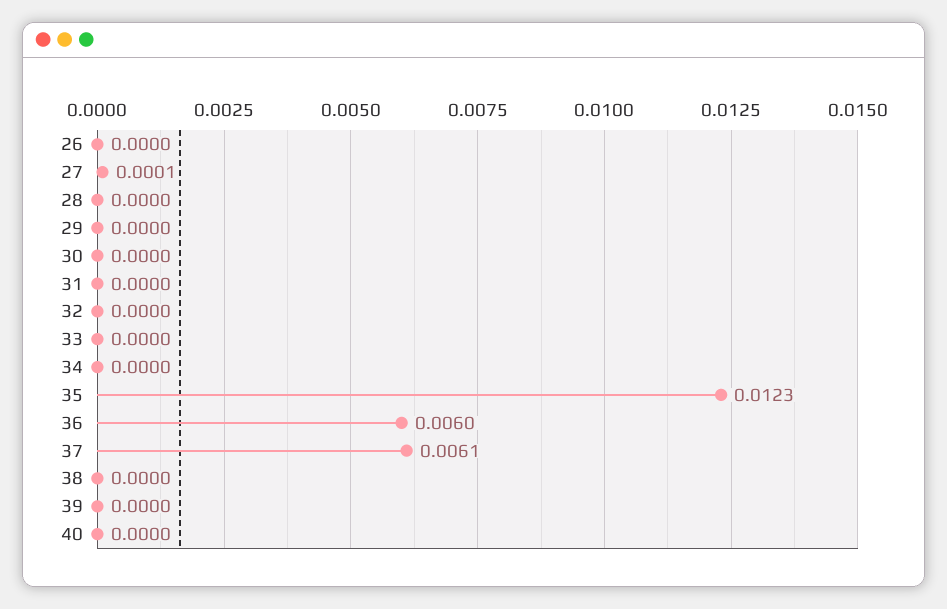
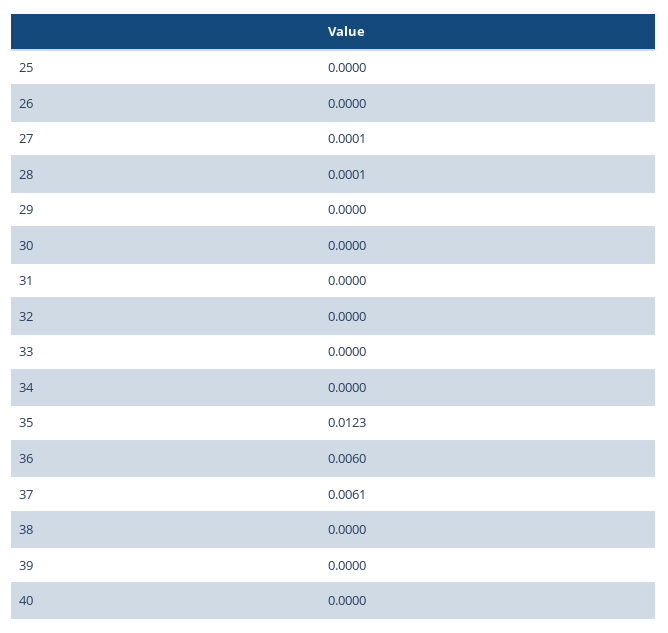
28: 0 -> 0.0001
25: none -> 0

